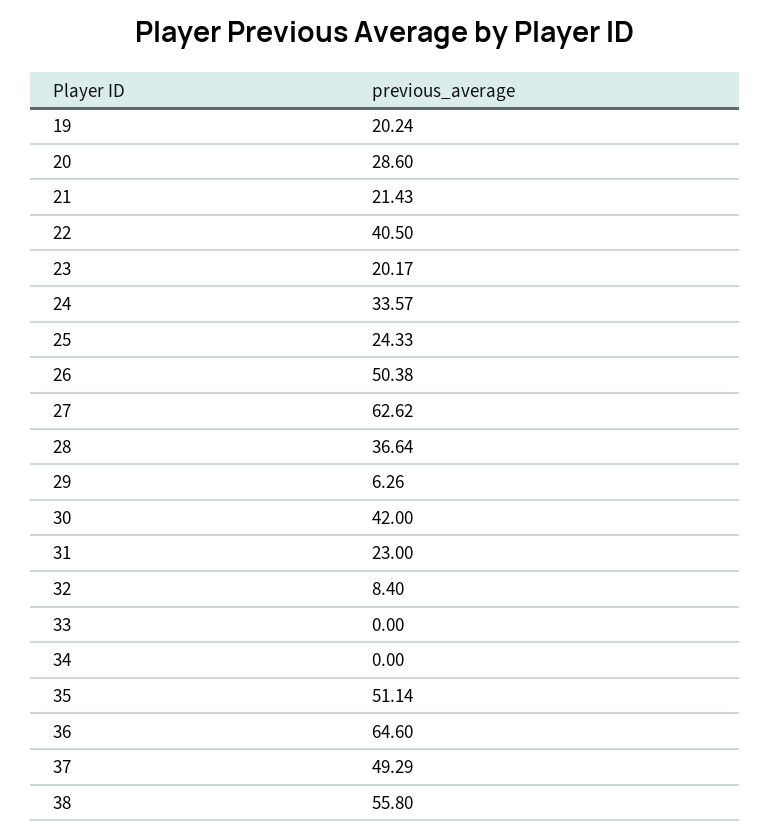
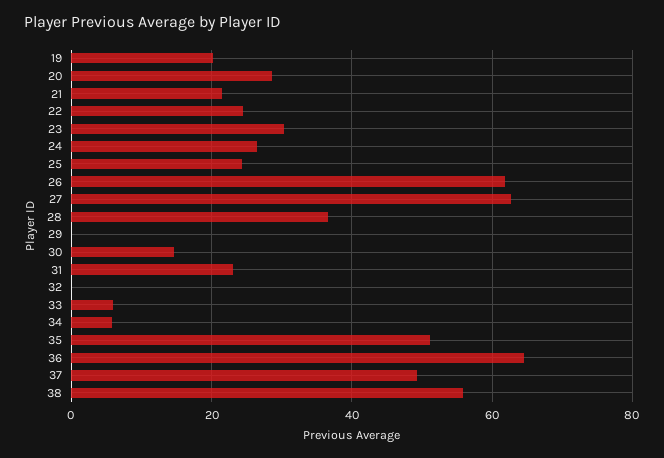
22: 40.5 -> 24
23: 20.17 -> 30
24: 33.57 -> 26
26: 50.38 -> 62
29: 6.26 -> 0
30: 42 -> 14
32: 8.4 -> 0
33: 0 -> 6
34: 0 -> 6

